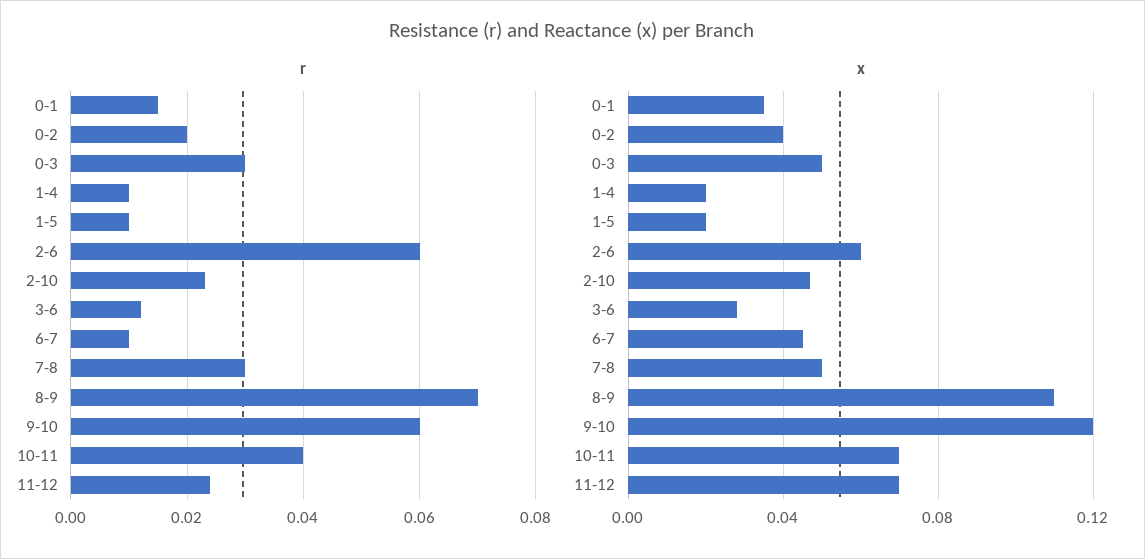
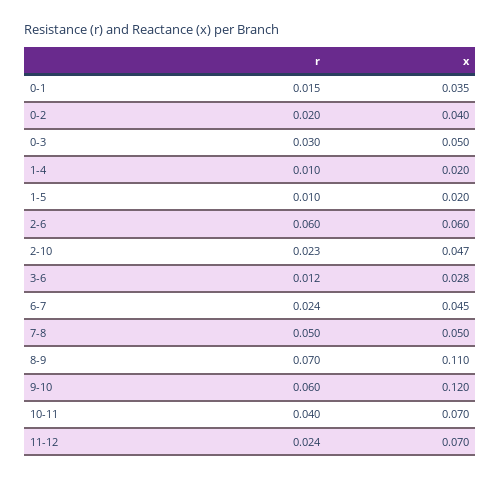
r, 6-7: 0.01 -> 0.024
r, 7-8: 0.03 -> 0.05

